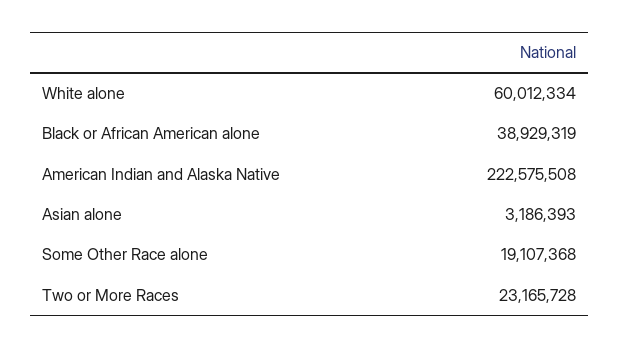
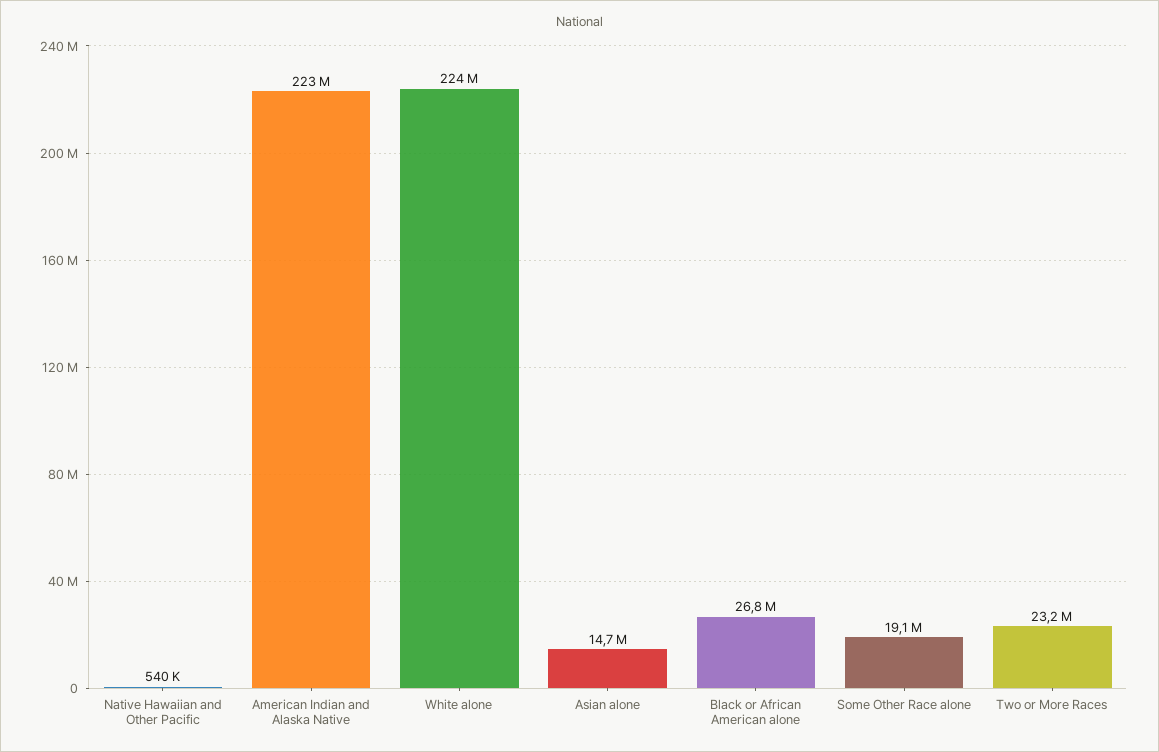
White alone: 60012334 -> 224000000
Black or African American alone: 38929319 -> 26800000
Asian alone: 3186393 -> 14700000
Native Hawaiian and Other Pacific: none -> 540000

